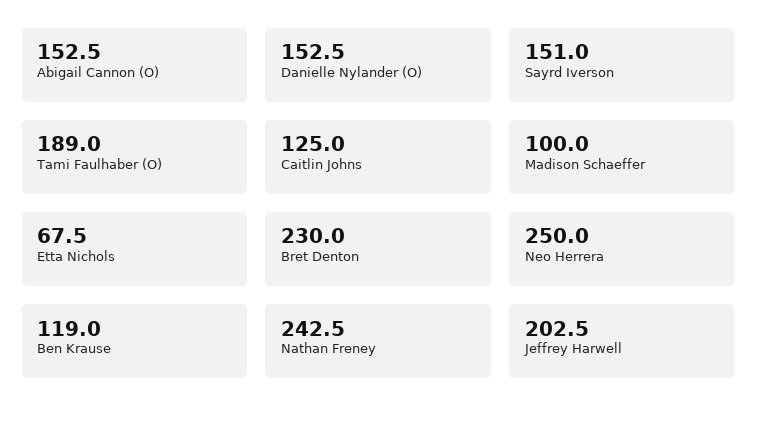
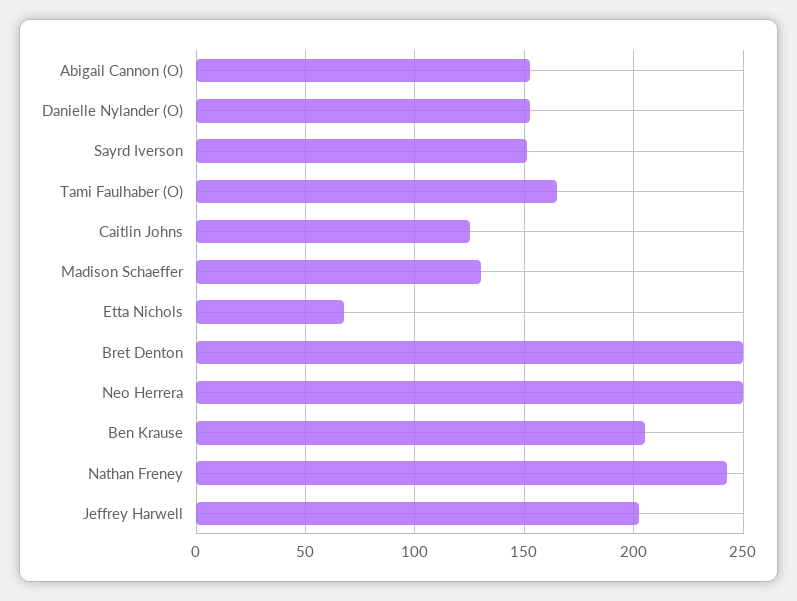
Tami Faulhaber (O): 189 -> 165
Madison Schaeffer: 100 -> 130
Bret Denton: 230 -> 250
Ben Krause: 119 -> 205

